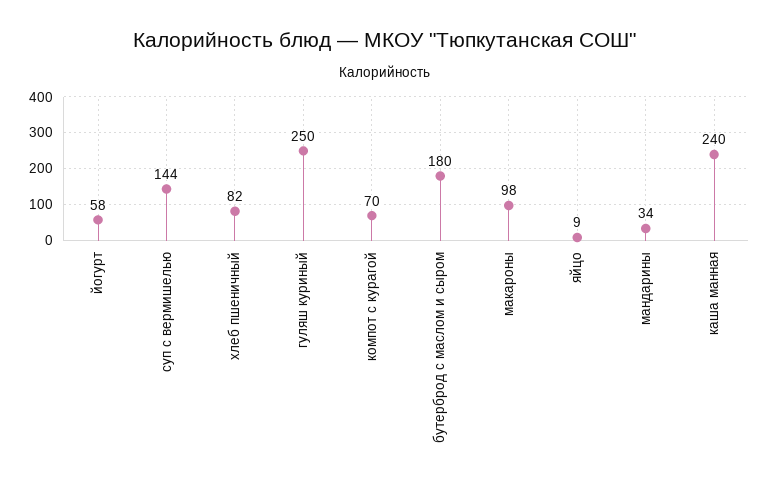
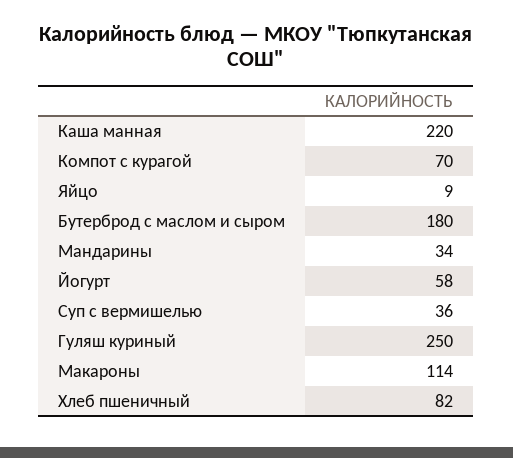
суп с вермишелью: 144 -> 36
макароны: 98 -> 114
каша манная: 240 -> 220

